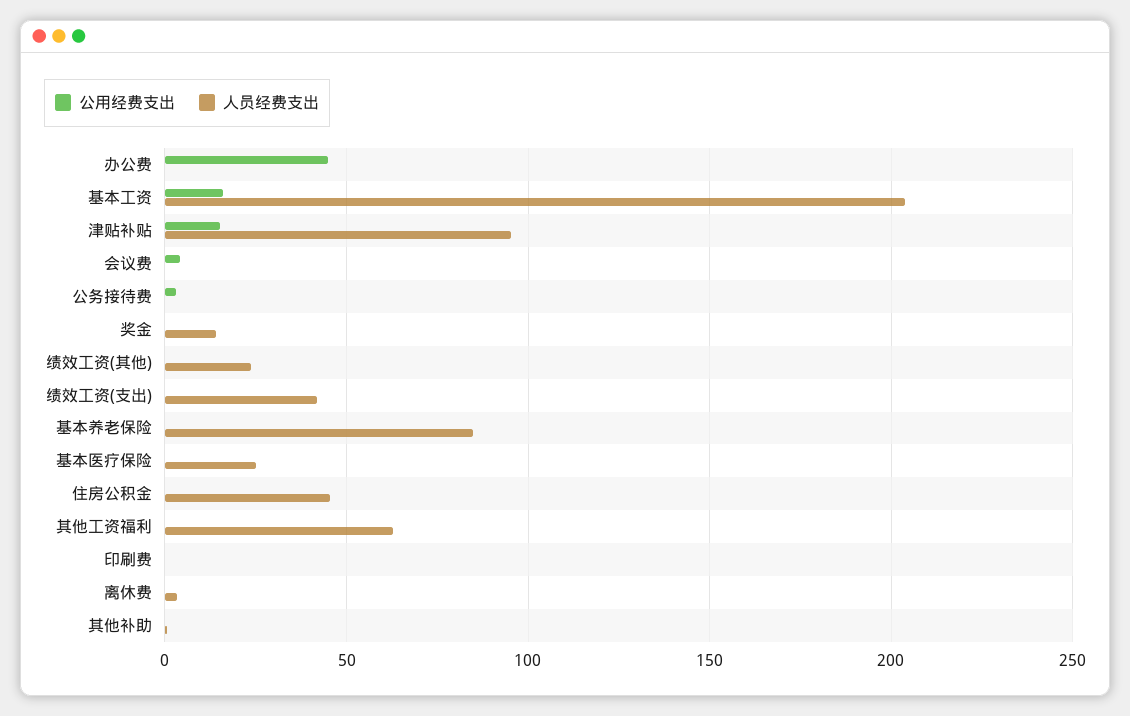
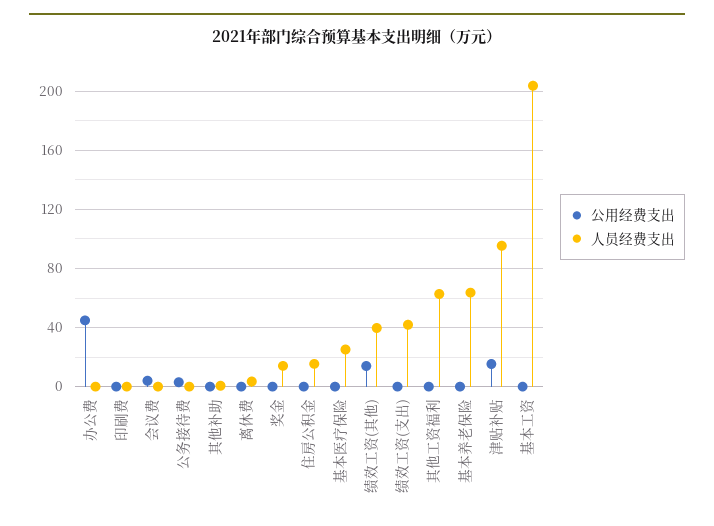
公用经费支出, 基本工资: 15 -> 0
公用经费支出, 绩效工资(其他): 0 -> 15
人员经费支出, 绩效工资(其他): 25 -> 40
人员经费支出, 基本养老保险: 85 -> 65
人员经费支出, 住房公积金: 45 -> 15

